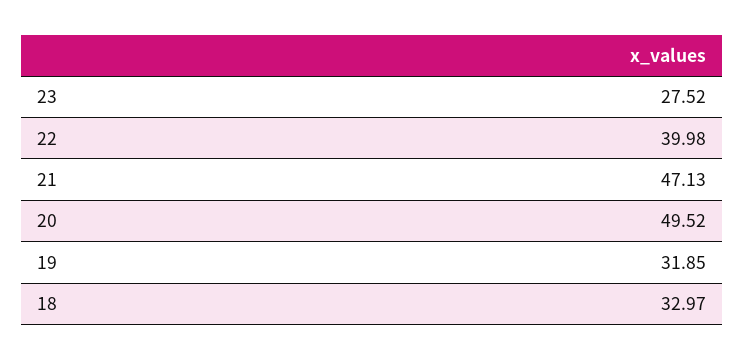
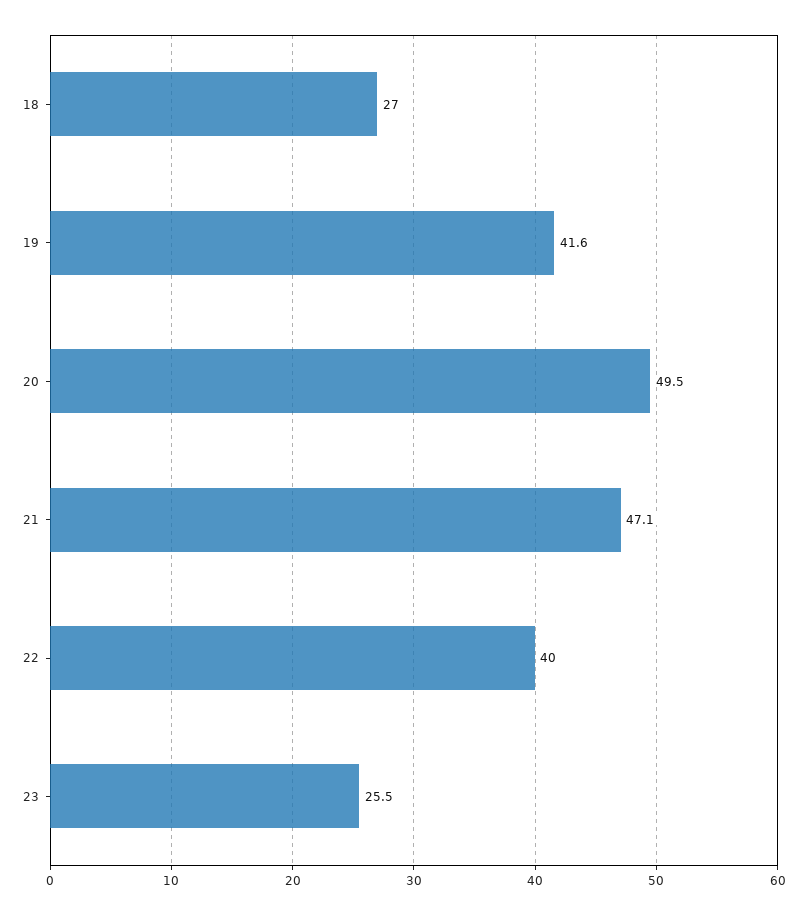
23: 27.52 -> 25.5
19: 31.85 -> 41.6
18: 32.97 -> 27

